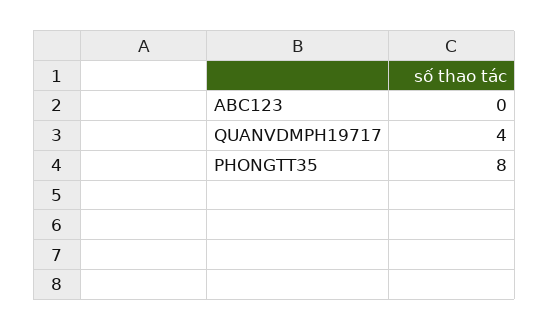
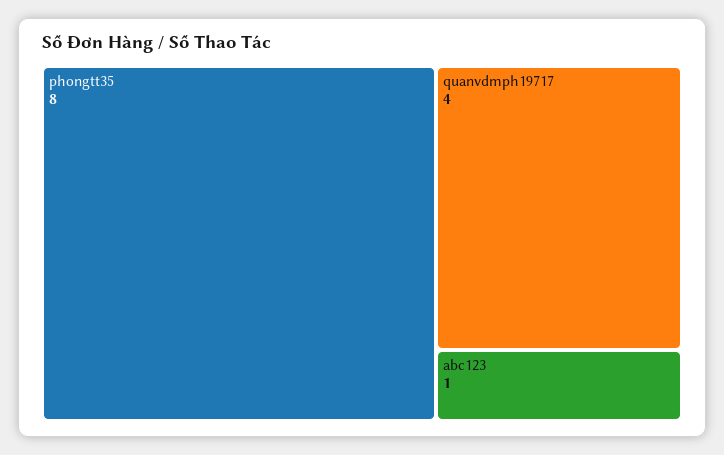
ABC123: 0 -> 1

